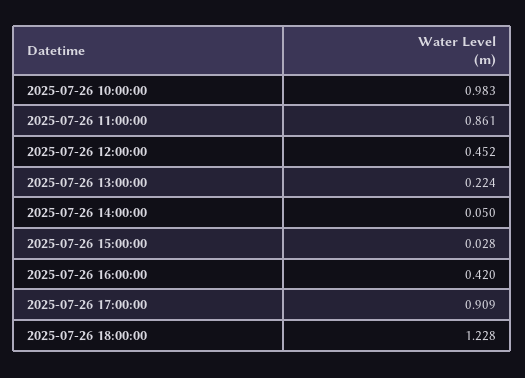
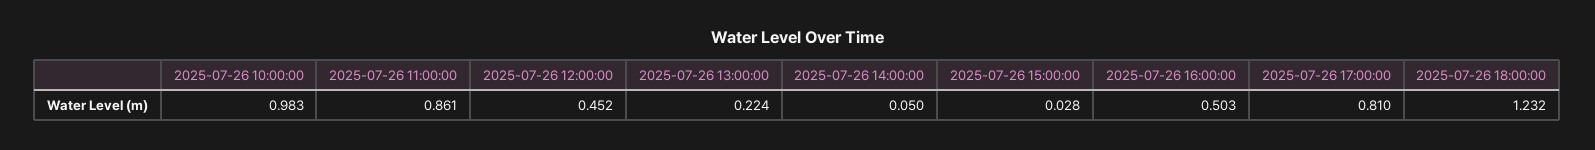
2025-07-26 16:00:00: 0.42 -> 0.503
2025-07-26 17:00:00: 0.909 -> 0.81
2025-07-26 18:00:00: 1.228 -> 1.232

